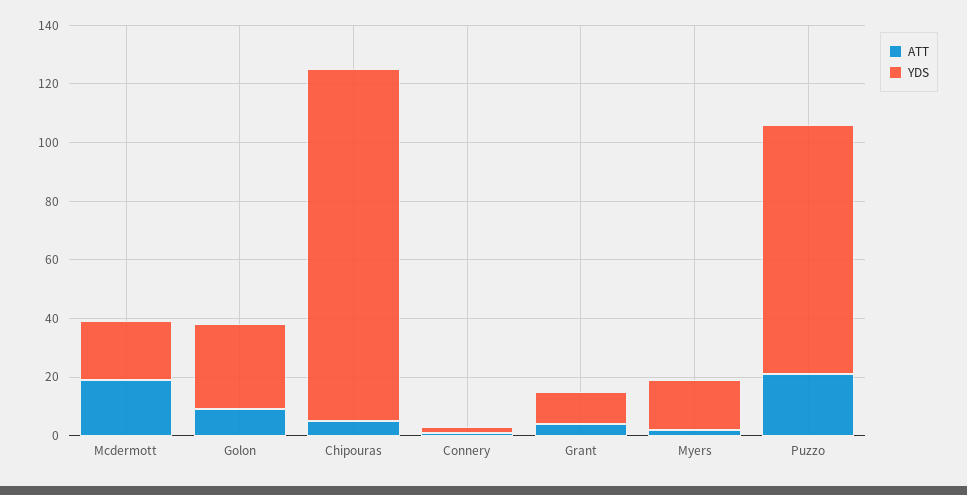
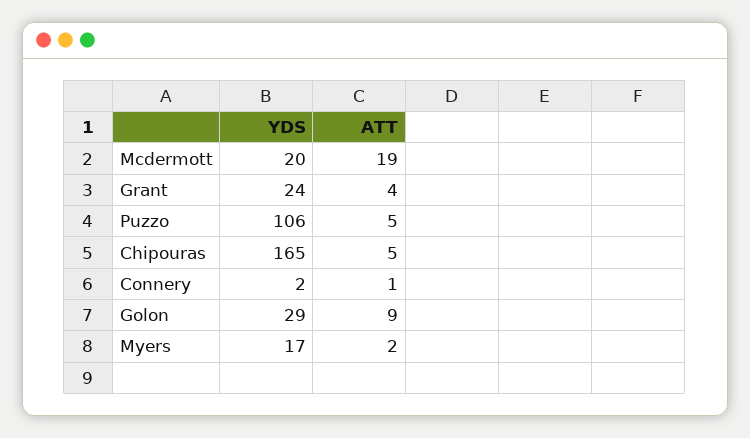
YDS, Chipouras: 120 -> 165
YDS, Grant: 10 -> 24
ATT, Puzzo: 20 -> 5
YDS, Puzzo: 85 -> 106

